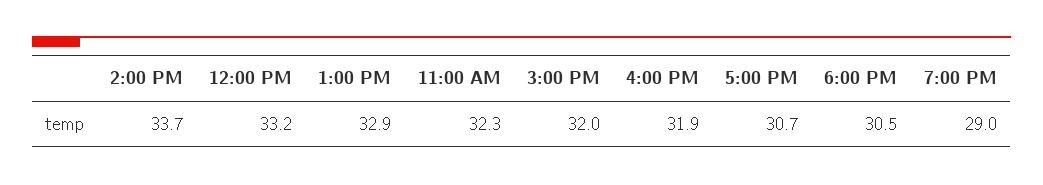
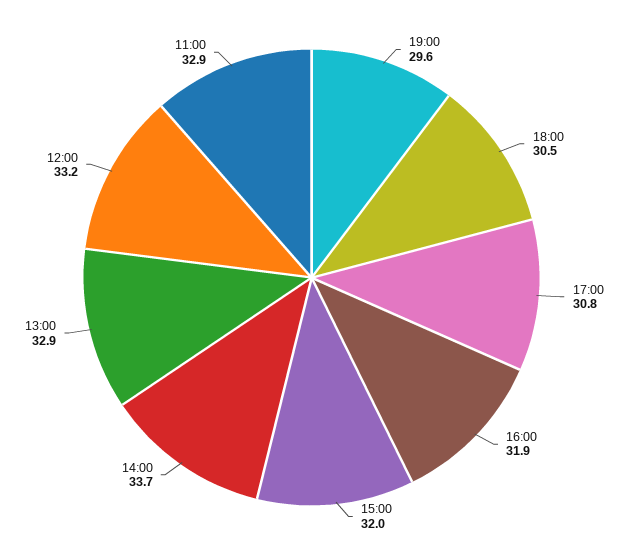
11:00 AM: 32.3 -> 32.9
5:00 PM: 30.7 -> 30.8
7:00 PM: 29 -> 29.6

